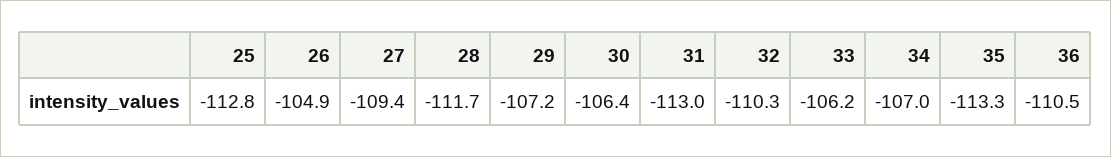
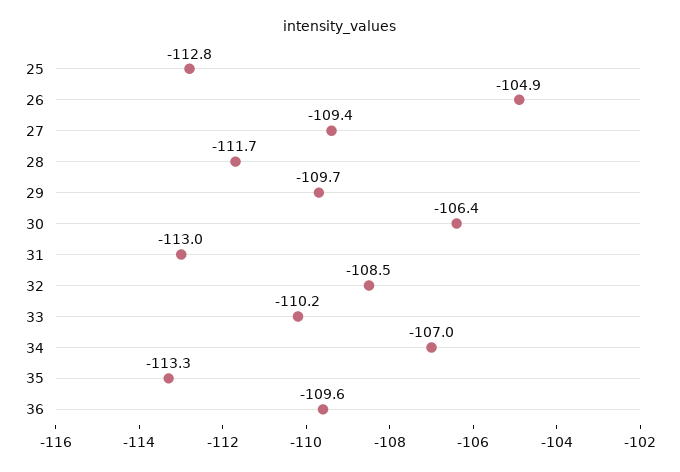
29: -107.2 -> -109.7
32: -110.3 -> -108.5
33: -106.2 -> -110.2
36: -110.5 -> -109.6

